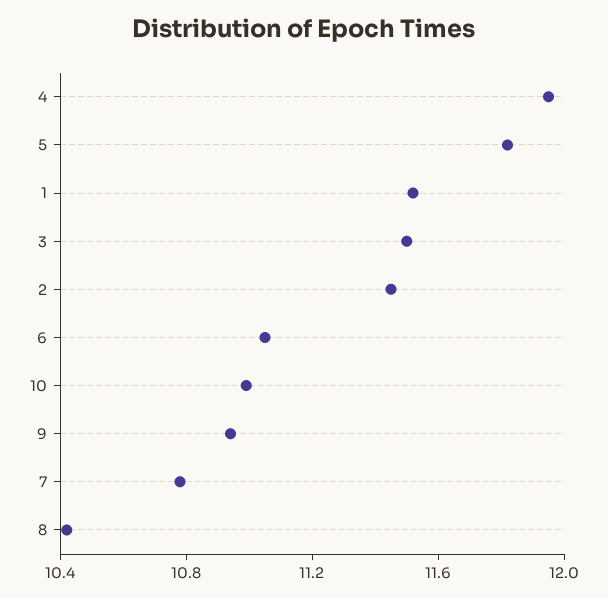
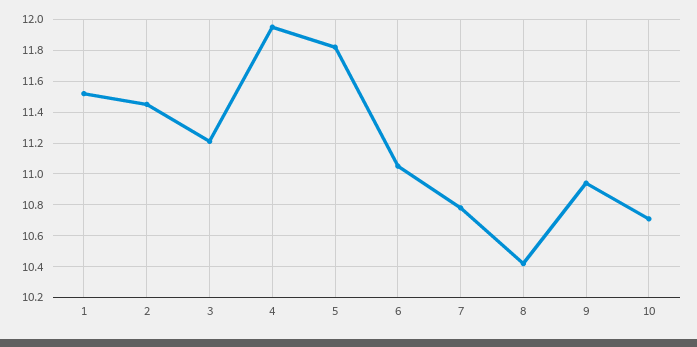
3: 11.5 -> 11.2
10: 11 -> 10.7

